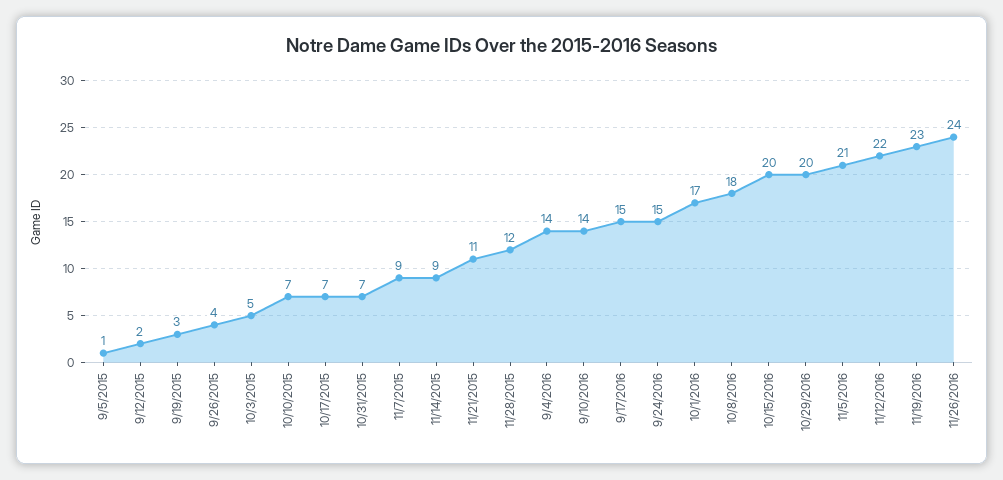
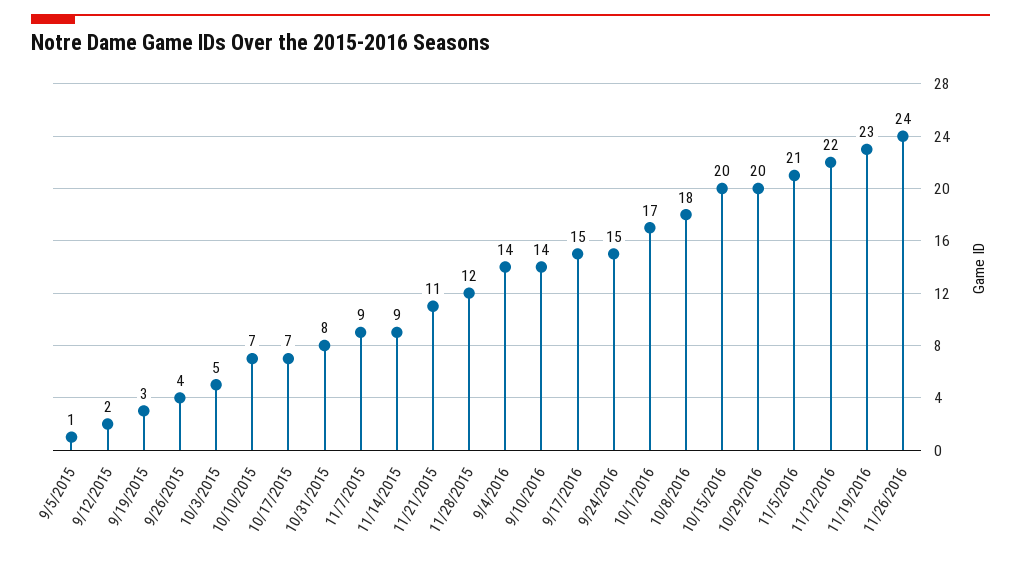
10/31/2015: 7 -> 8

